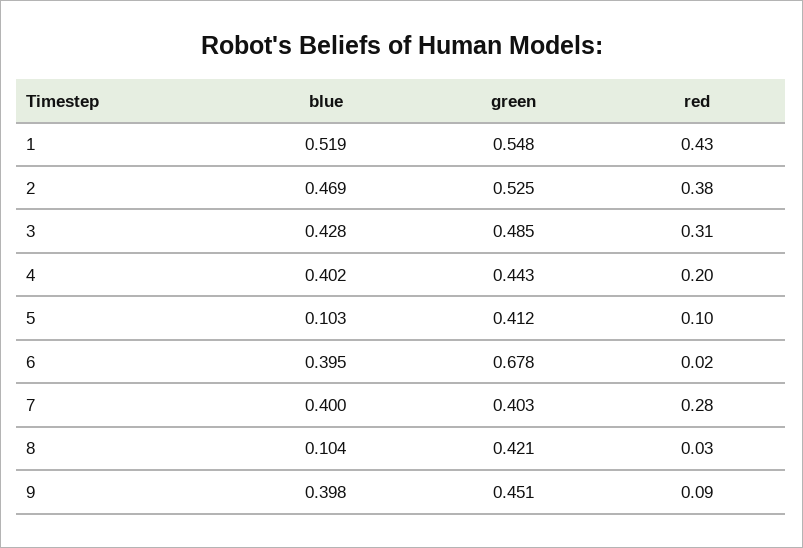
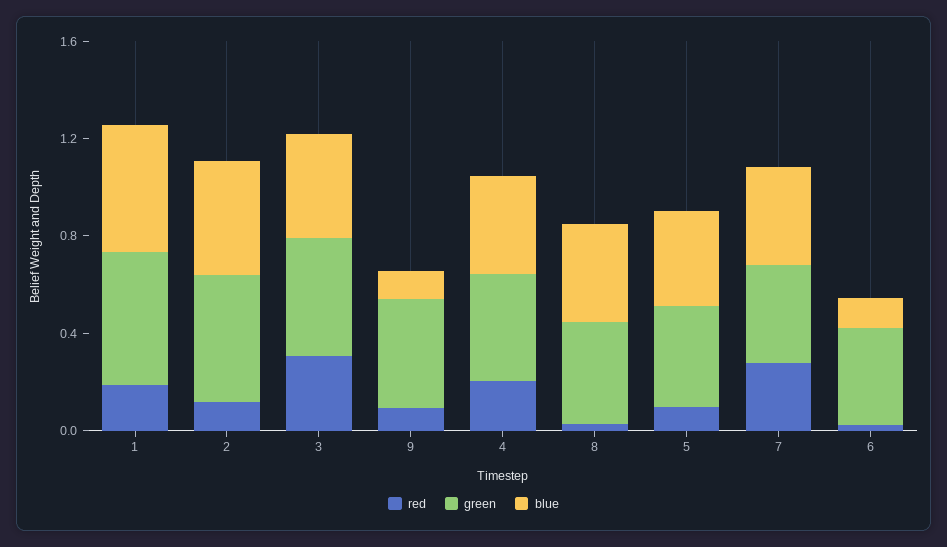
red, 1: 0.43 -> 0.2
red, 2: 0.38 -> 0.1
blue, 5: 0.103 -> 0.4
blue, 6: 0.395 -> 0.1
green, 6: 0.678 -> 0.4
blue, 8: 0.104 -> 0.4
blue, 9: 0.398 -> 0.1

